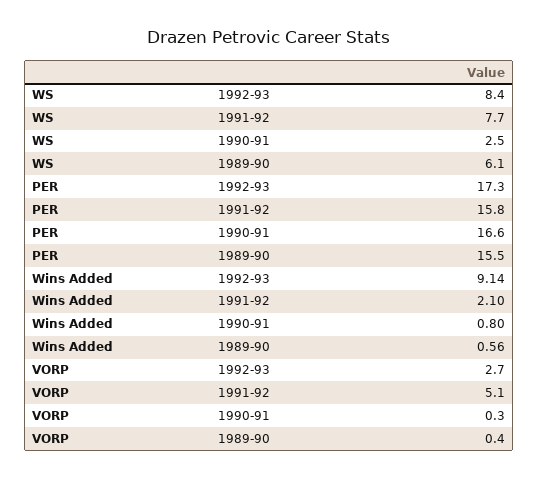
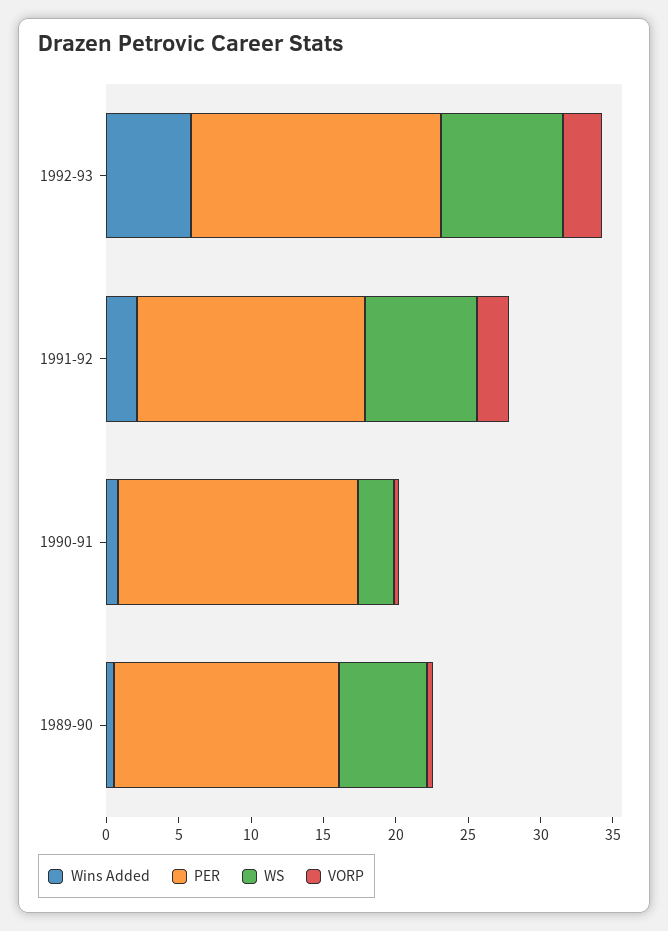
Wins Added, 1992-93: 9.14 -> 6
VORP, 1991-92: 5.1 -> 2

